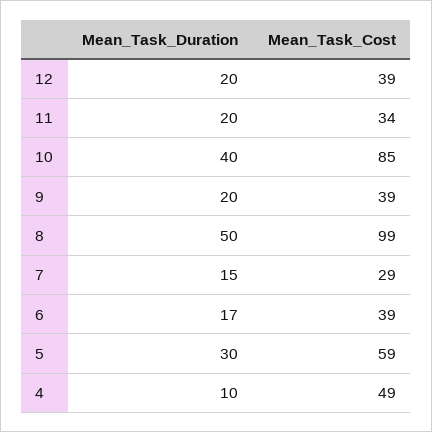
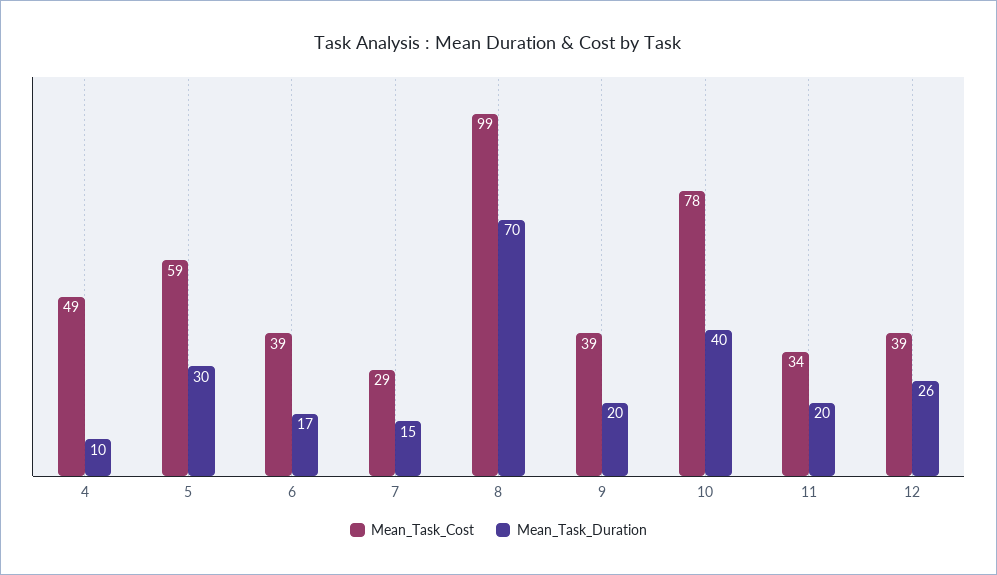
Mean_Task_Duration, 12: 20 -> 26
Mean_Task_Cost, 10: 85 -> 78
Mean_Task_Duration, 8: 50 -> 70

